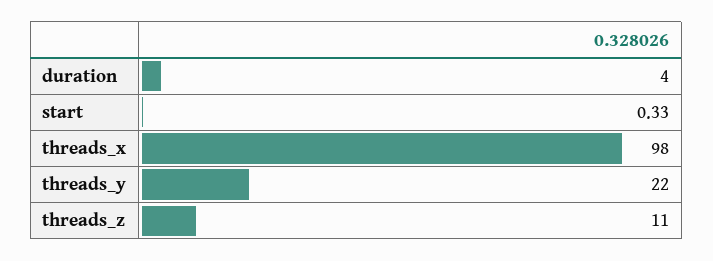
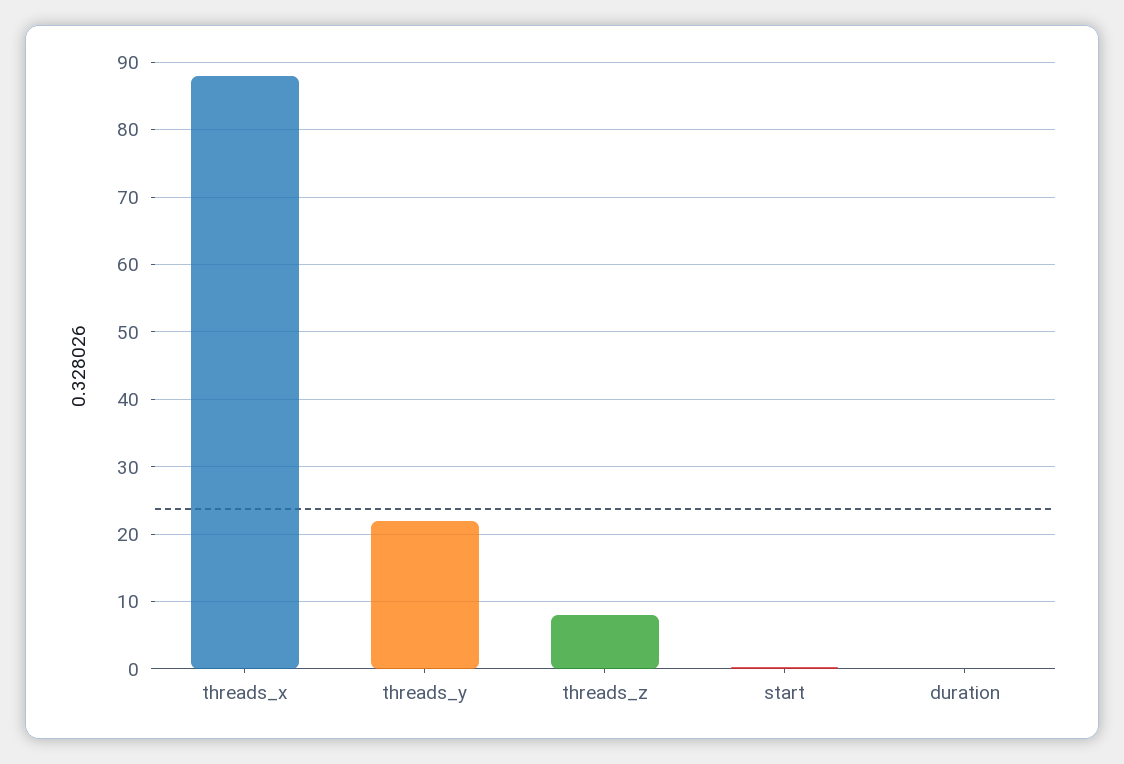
duration: 4 -> 0
threads_x: 98 -> 88
threads_z: 11 -> 8

